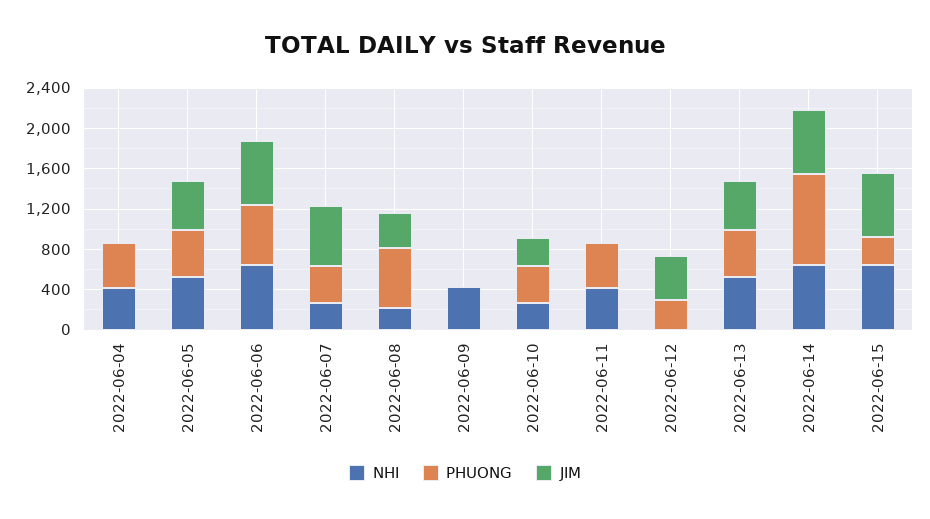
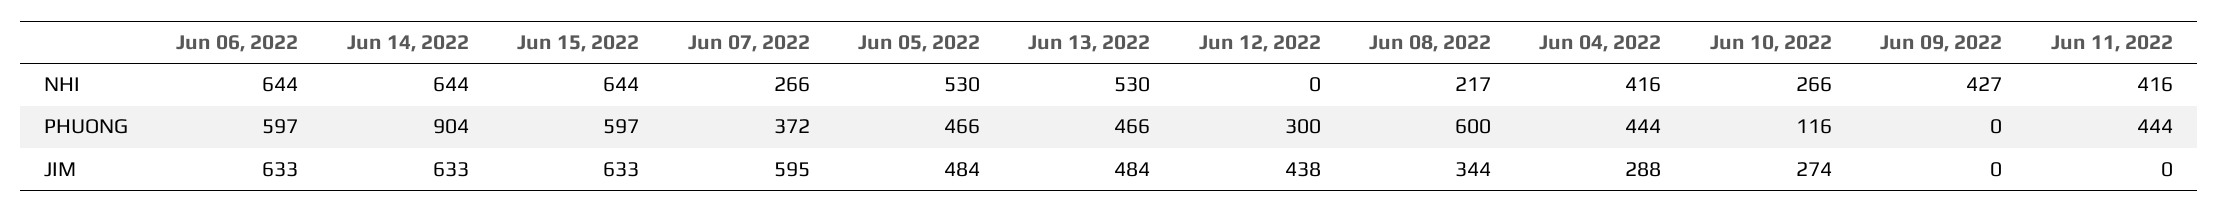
JIM, 2022-06-04: 0 -> 288
PHUONG, 2022-06-10: 400 -> 116
PHUONG, 2022-06-15: 300 -> 597

